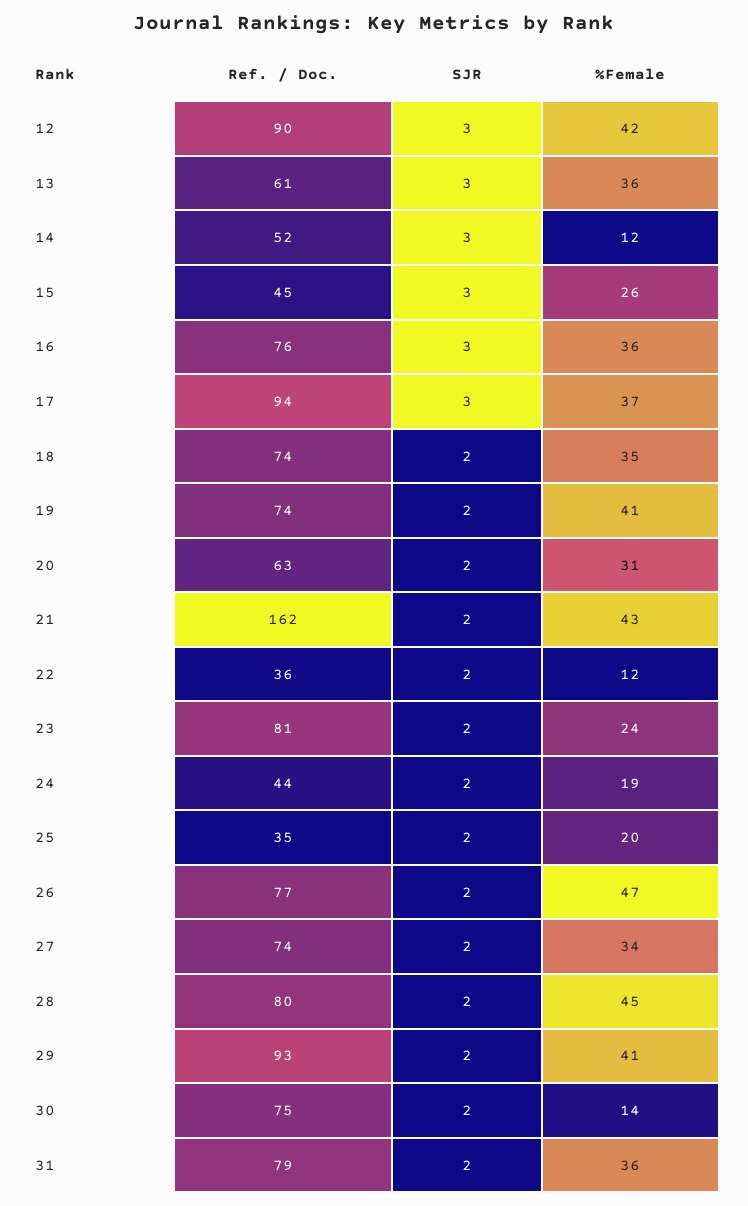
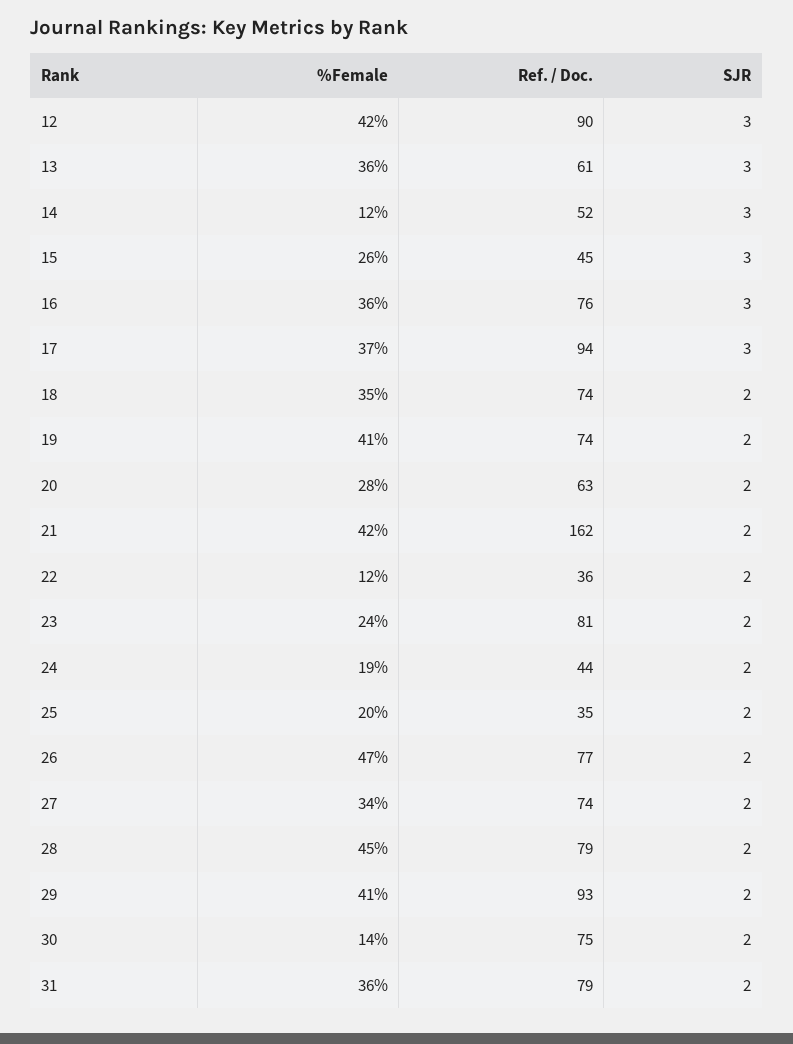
%Female, 20: 31 -> 28
%Female, 21: 43 -> 42
Ref. / Doc., 28: 80 -> 79

